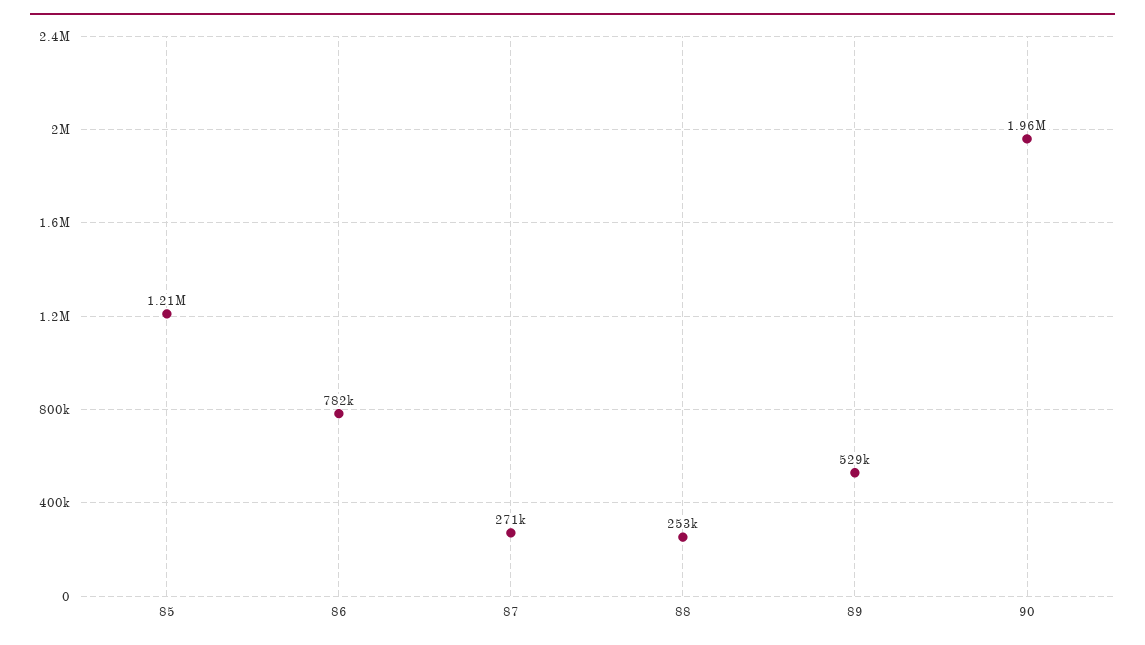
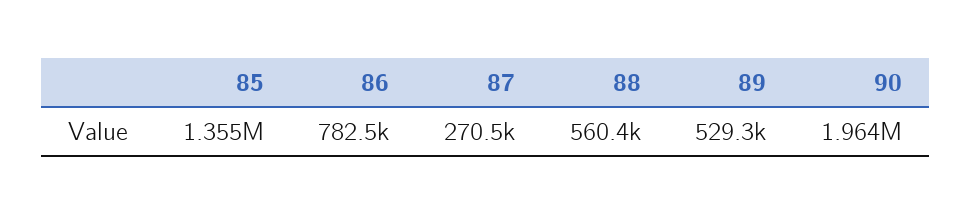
85: 1210000 -> 1355000
88: 253000 -> 560400

